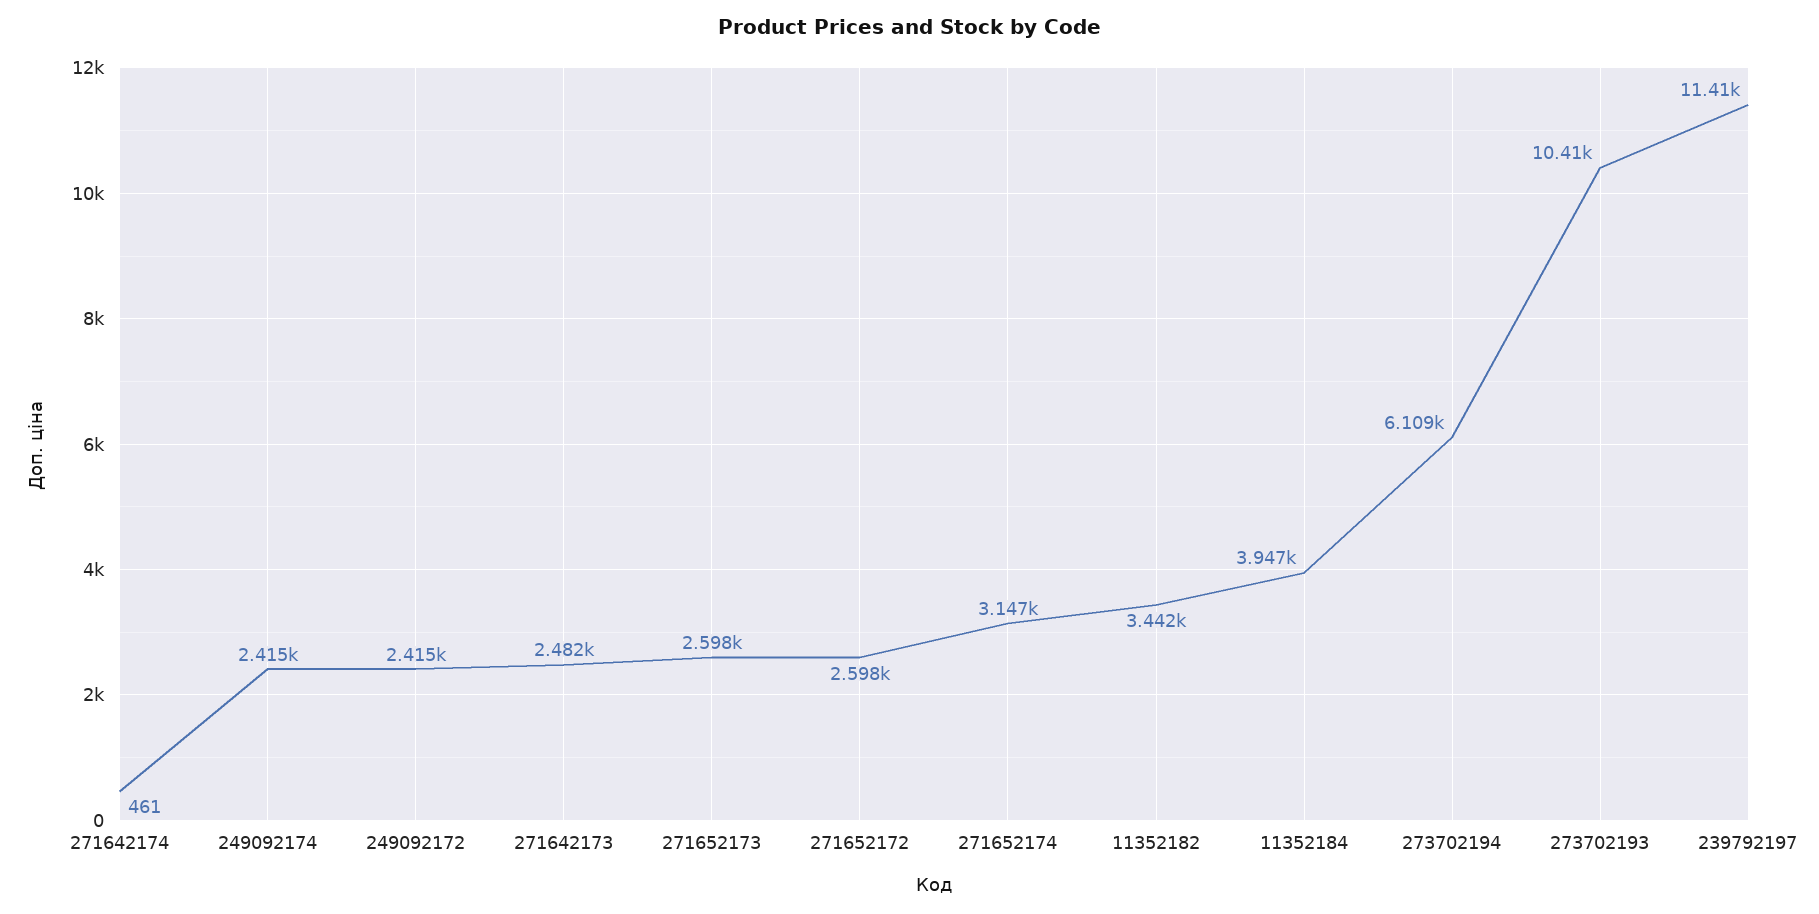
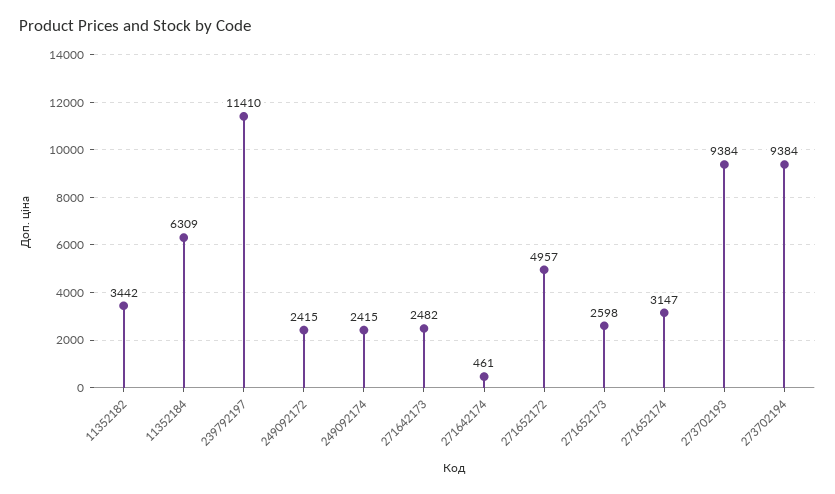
271652172: 2598 -> 4957
11352184: 3947 -> 6309
273702194: 6109 -> 9384
273702193: 10410 -> 9384

